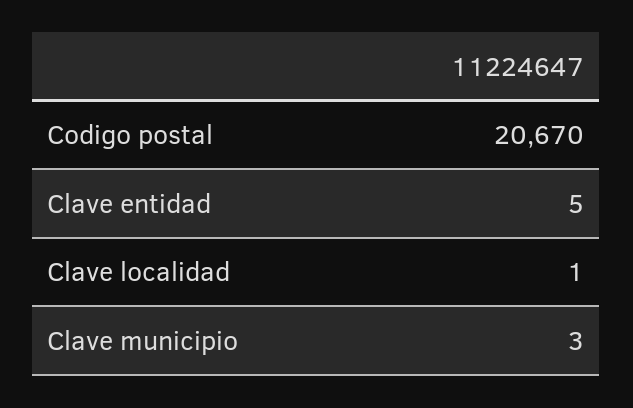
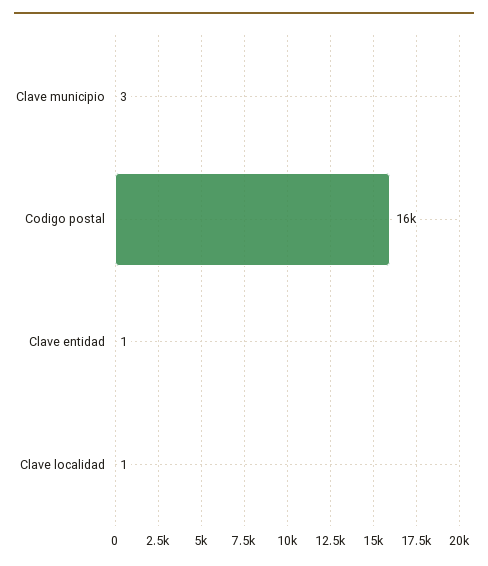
Codigo postal: 20670 -> 16000
Clave entidad: 5 -> 1

